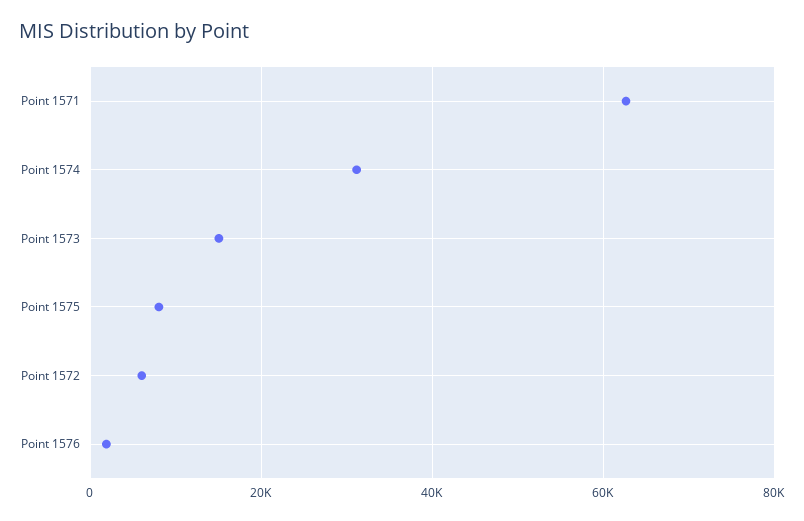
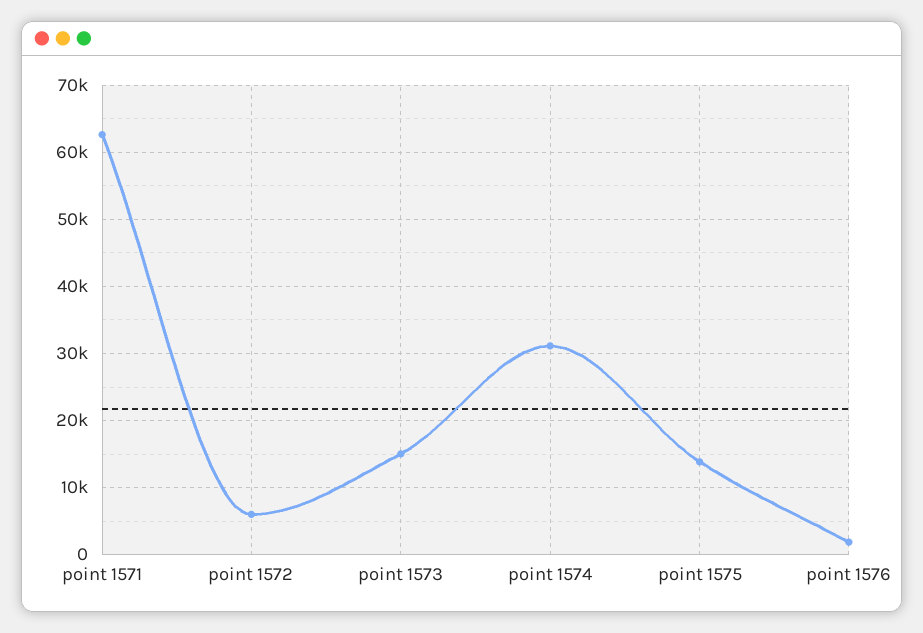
Point 1575: 8000 -> 14000

